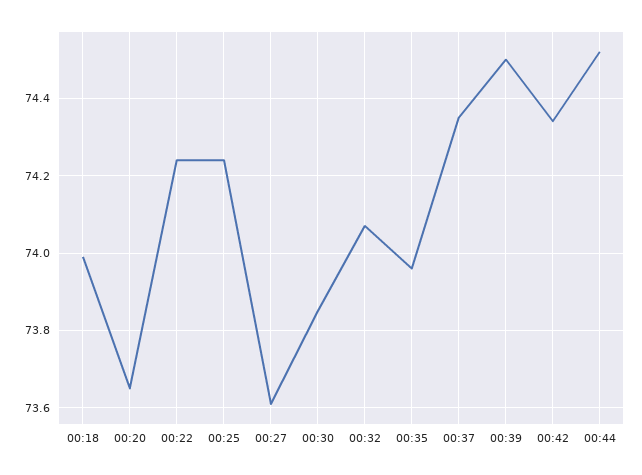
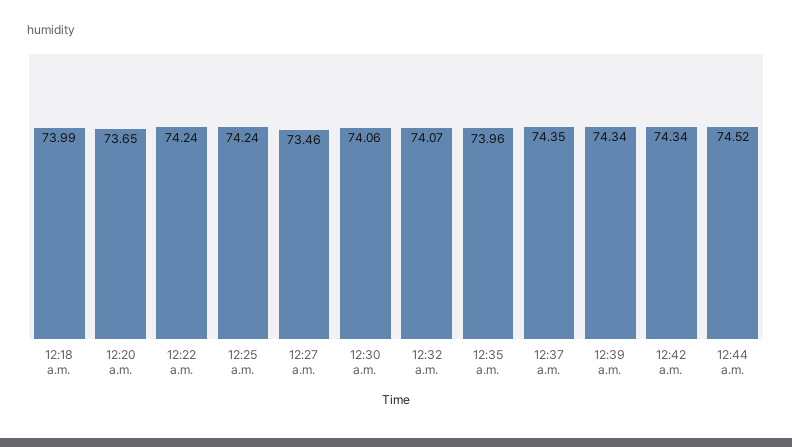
00:27: 73.6 -> 73.46
00:30: 73.85 -> 74.06
00:39: 74.5 -> 74.34

